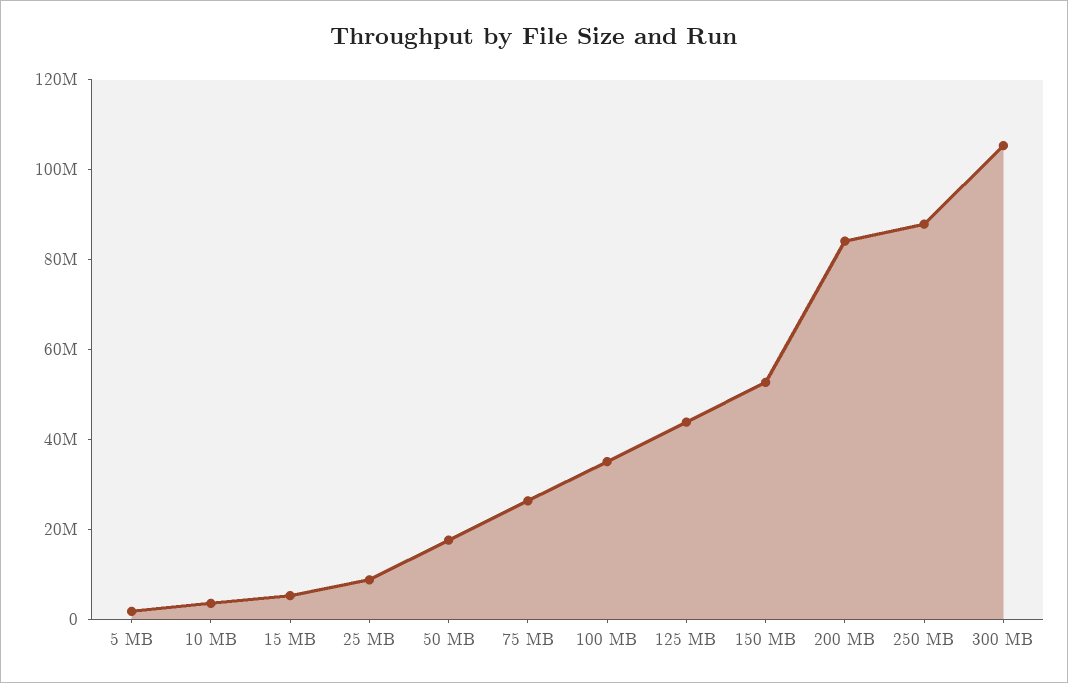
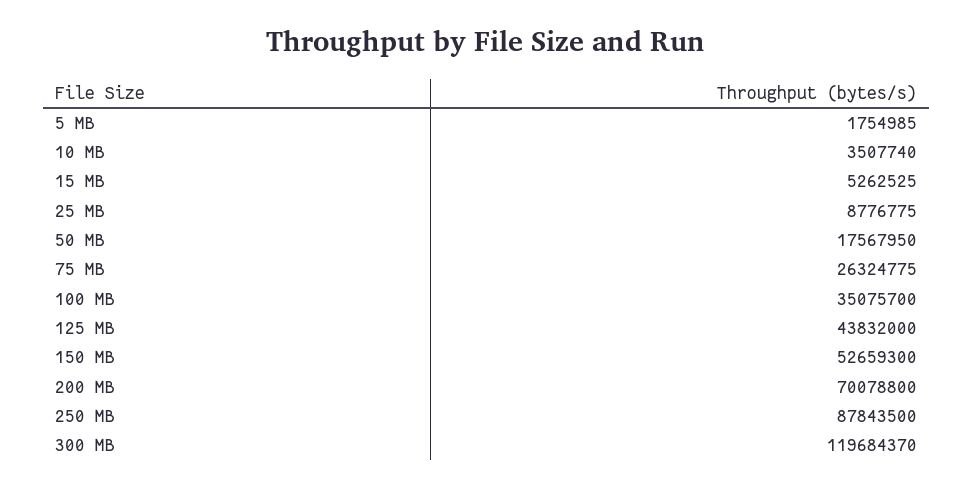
200 MB: 85000000 -> 70078800
300 MB: 105000000 -> 119684370

